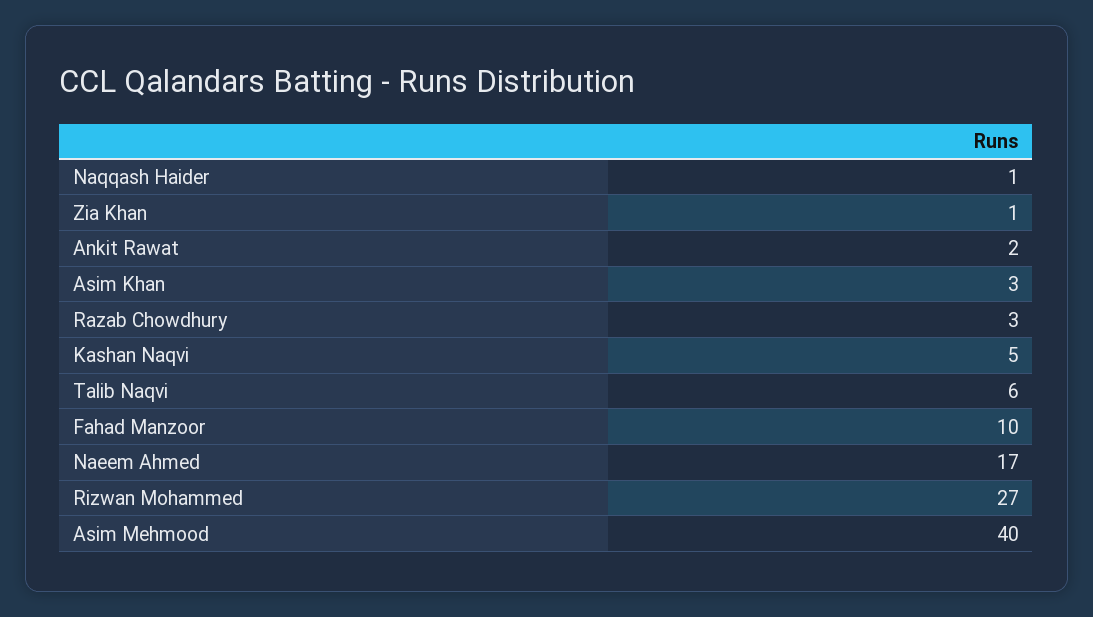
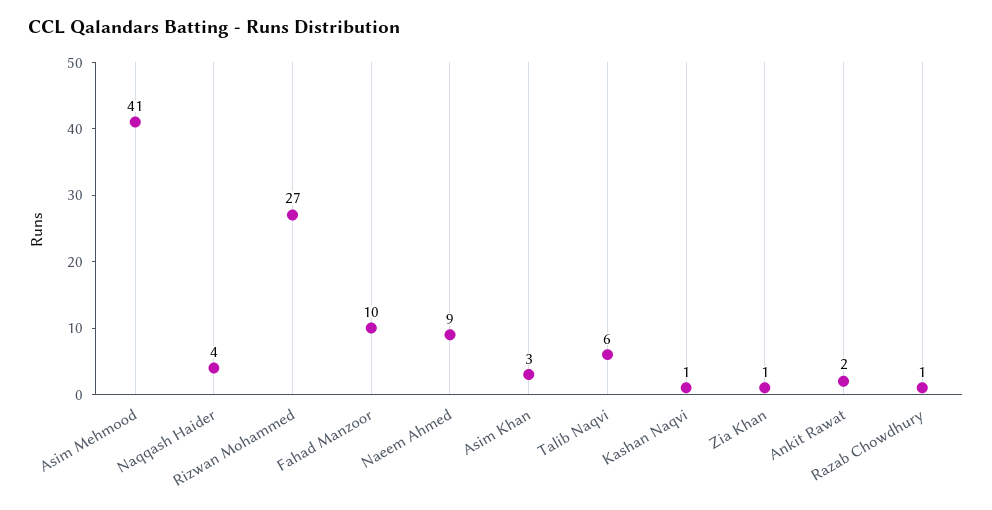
Naqqash Haider: 1 -> 4
Razab Chowdhury: 3 -> 1
Kashan Naqvi: 5 -> 1
Naeem Ahmed: 17 -> 9
Asim Mehmood: 40 -> 41

